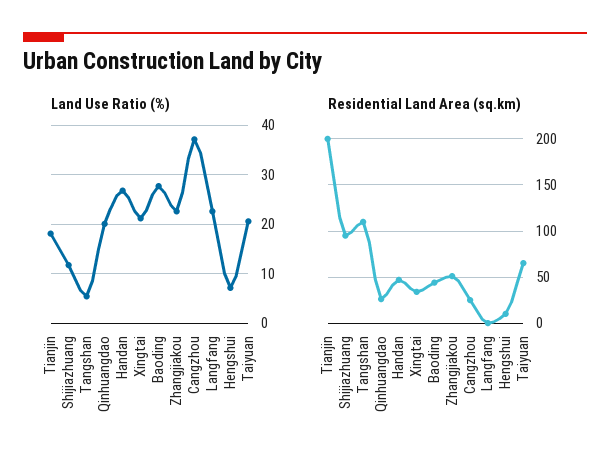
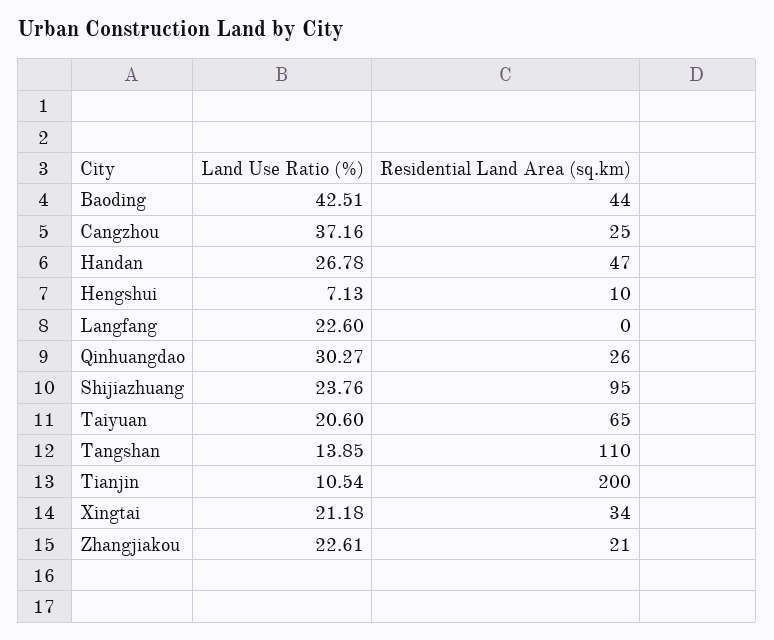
Land Use Ratio (%), Tianjin: 18 -> 10.54
Land Use Ratio (%), Shijiazhuang: 12 -> 23.76
Land Use Ratio (%), Tangshan: 6 -> 13.85
Land Use Ratio (%), Qinhuangdao: 20 -> 30.27
Land Use Ratio (%), Baoding: 28 -> 42.51
Residential Land Area (sq.km), Zhangjiakou: 50 -> 21

